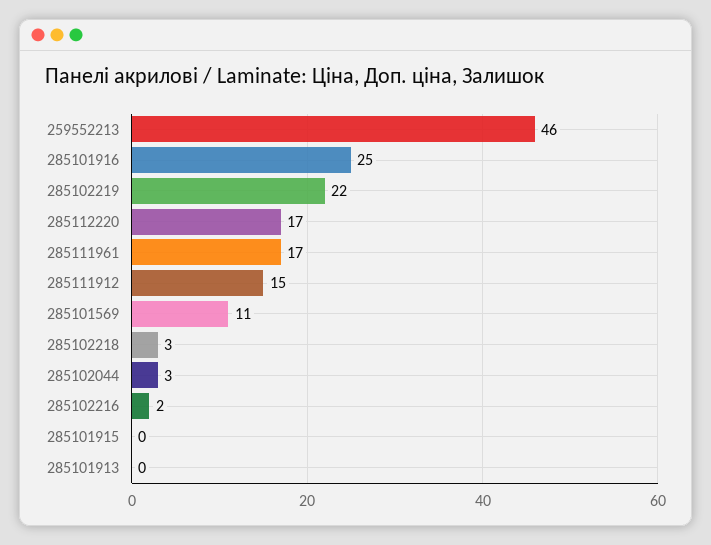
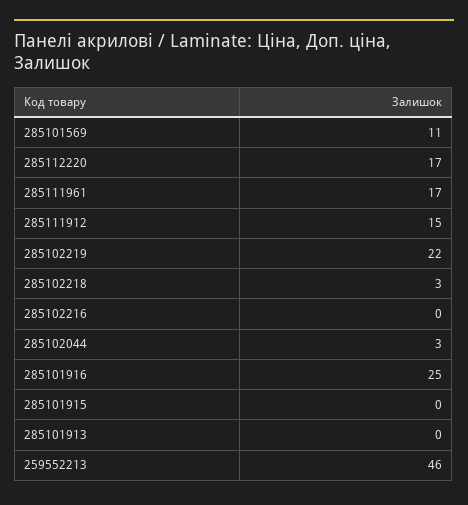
285102216: 2 -> 0

